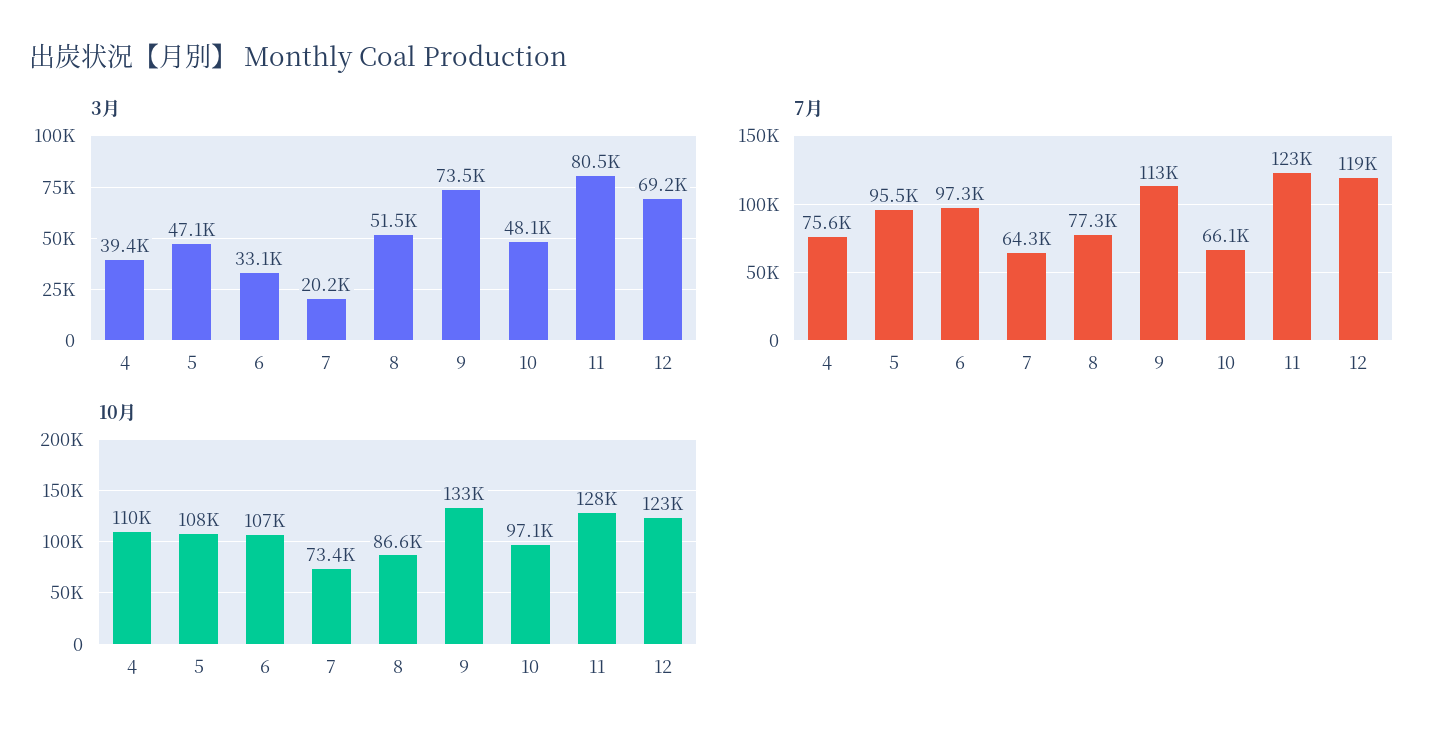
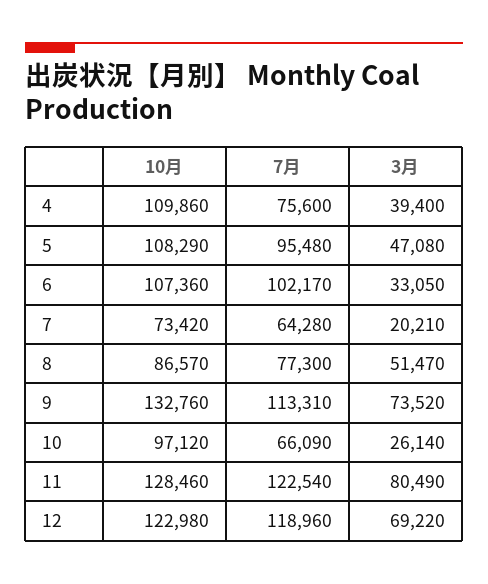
3月, 10: 48100 -> 26140
7月, 6: 97300 -> 102170

